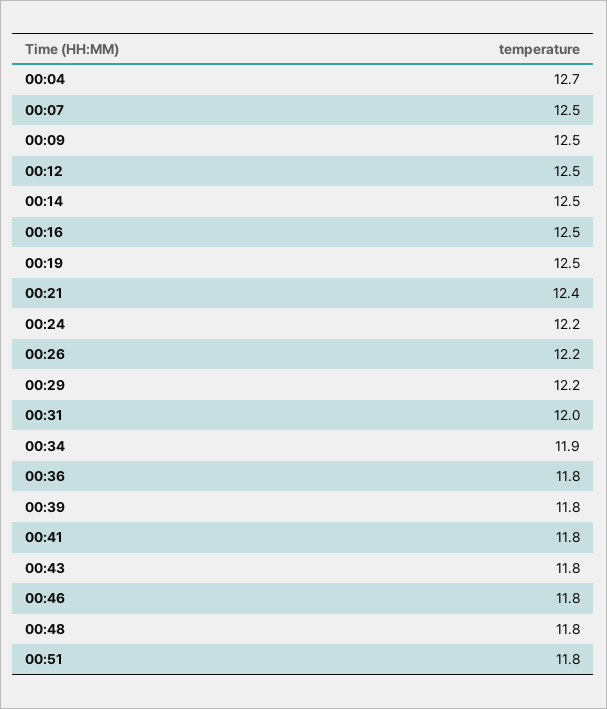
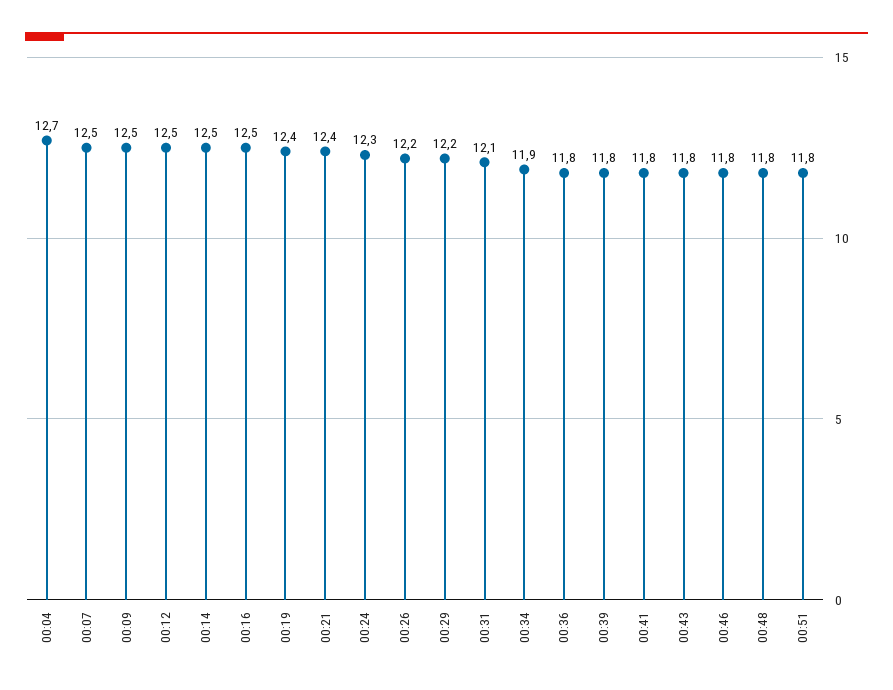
00:19: 12.5 -> 12.4
00:24: 12.2 -> 12.3
00:31: 12 -> 12.1

